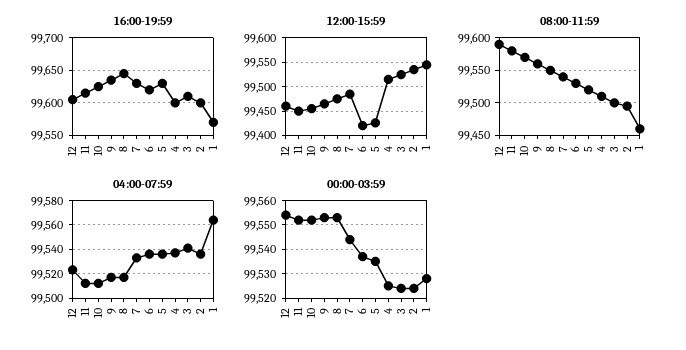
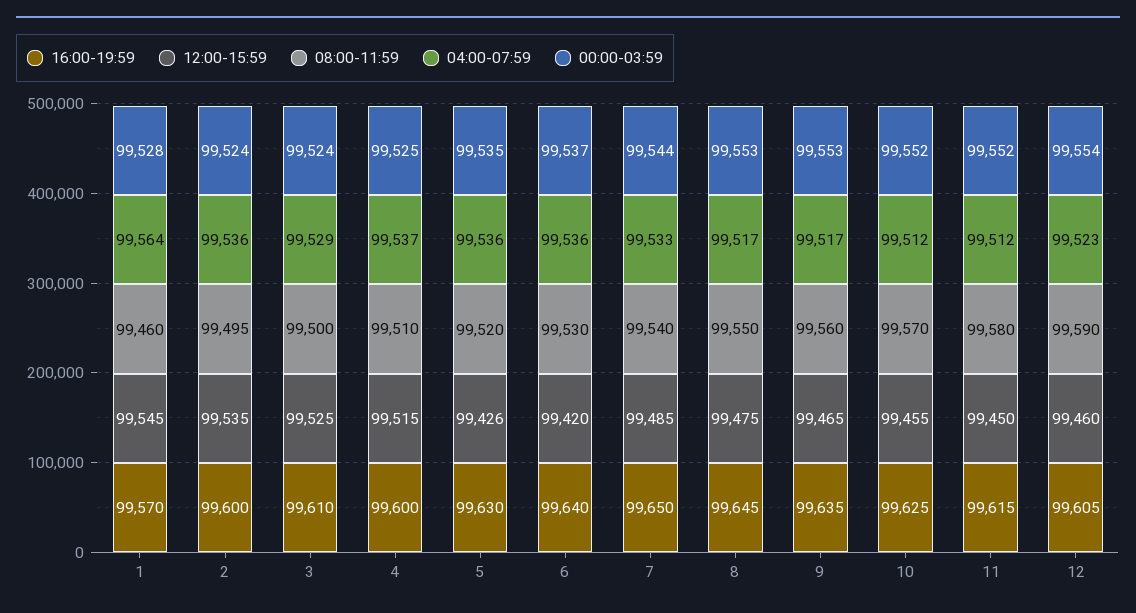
16:00-19:59, 7: 99630 -> 99650
16:00-19:59, 6: 99620 -> 99640
04:00-07:59, 3: 99540 -> 99529

